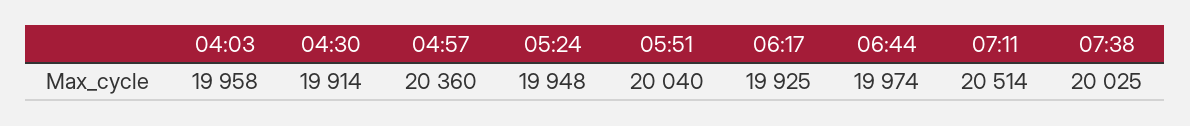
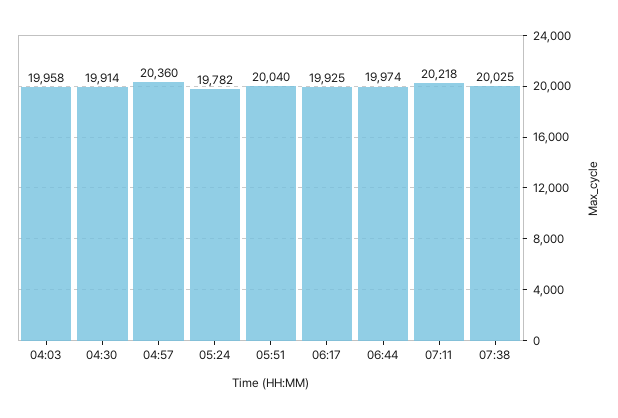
05:24: 19948 -> 19782
07:11: 20514 -> 20218

